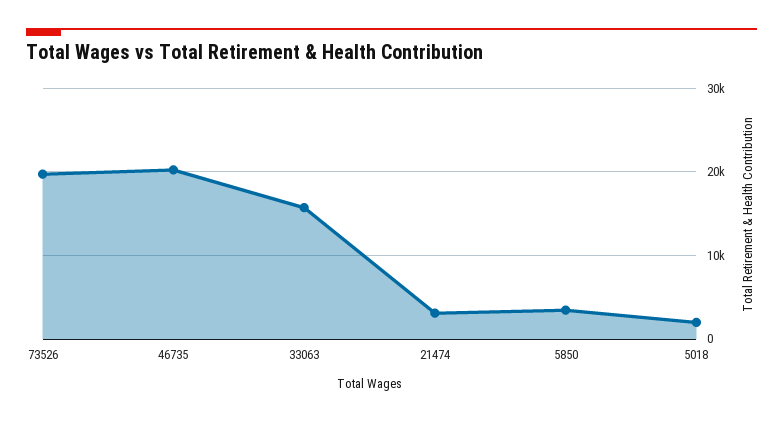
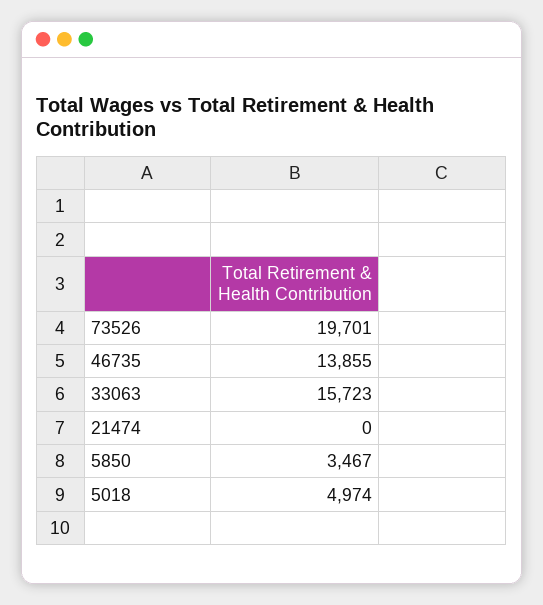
46735: 20000 -> 13855
21474: 3000 -> 0
5018: 2000 -> 4974

